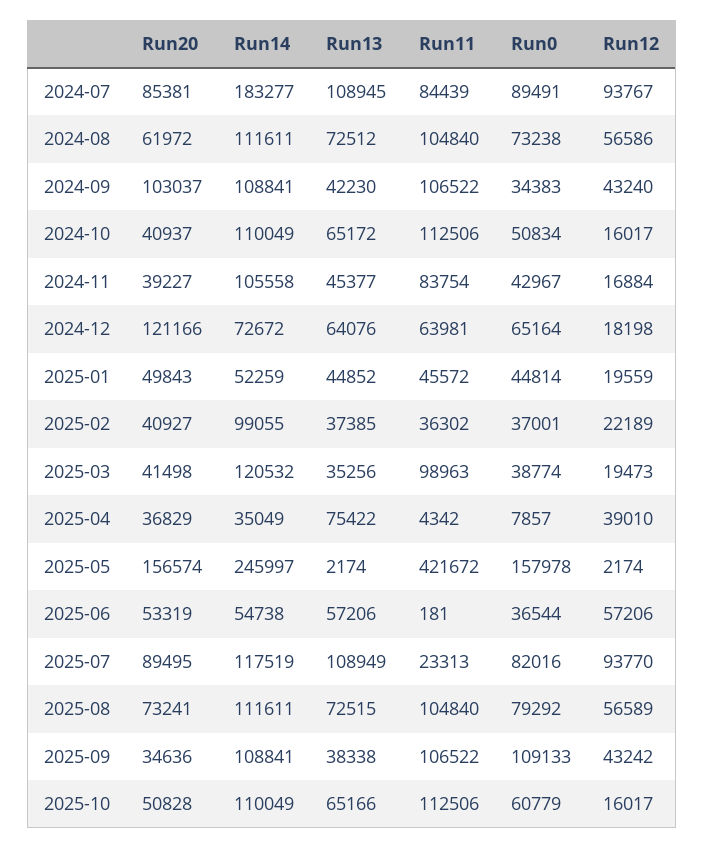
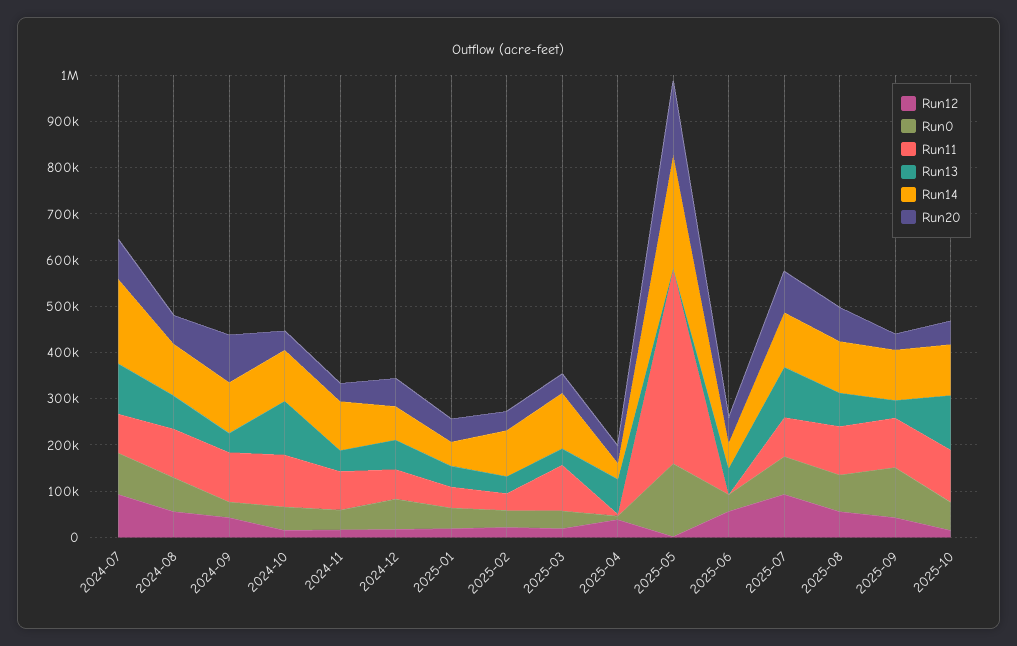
Run13, 2024-10: 65172 -> 120000
Run20, 2024-12: 121166 -> 60000
Run11, 2025-07: 23313 -> 80000
Run13, 2025-10: 65166 -> 120000

